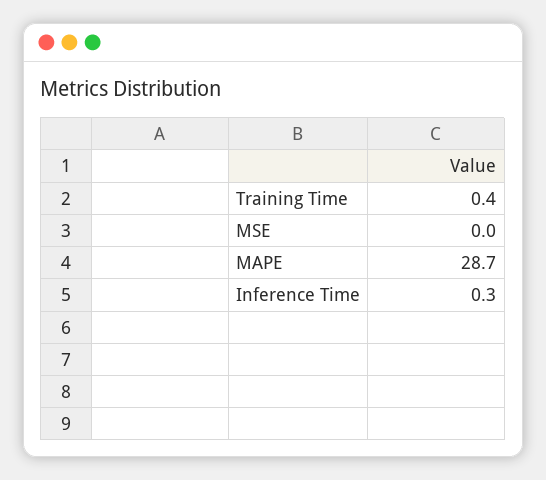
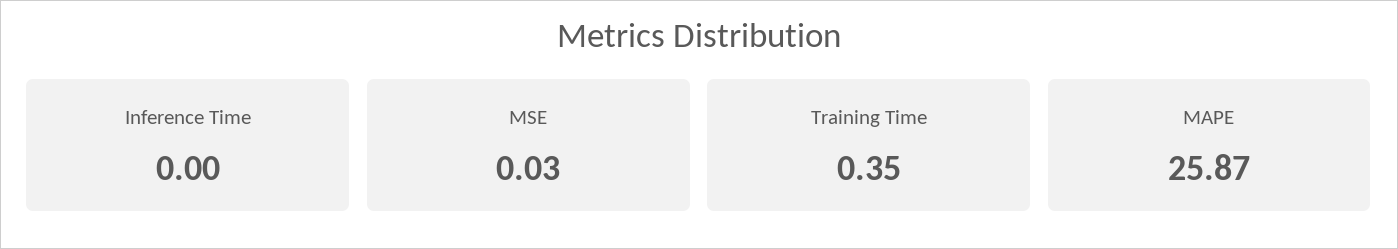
MAPE: 28.7 -> 25.87
Inference Time: 0.3 -> 0

